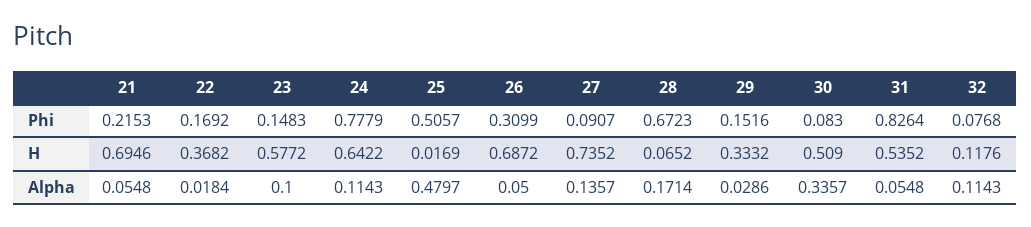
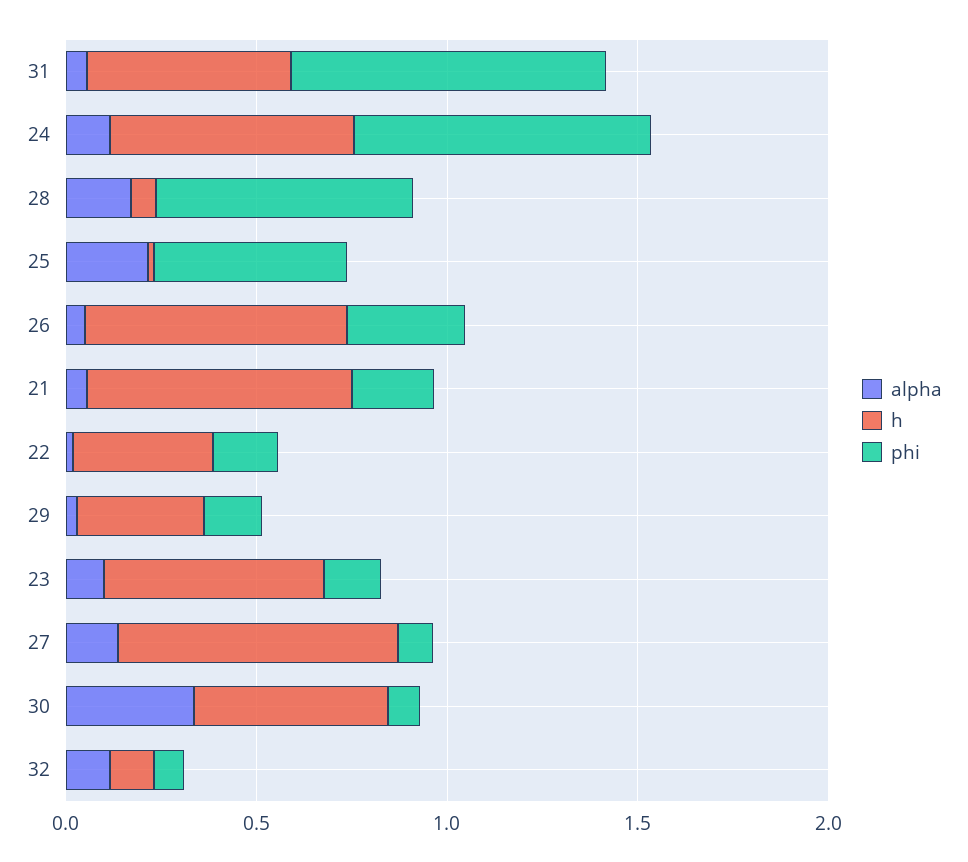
Alpha, 25: 0.4797 -> 0.2

